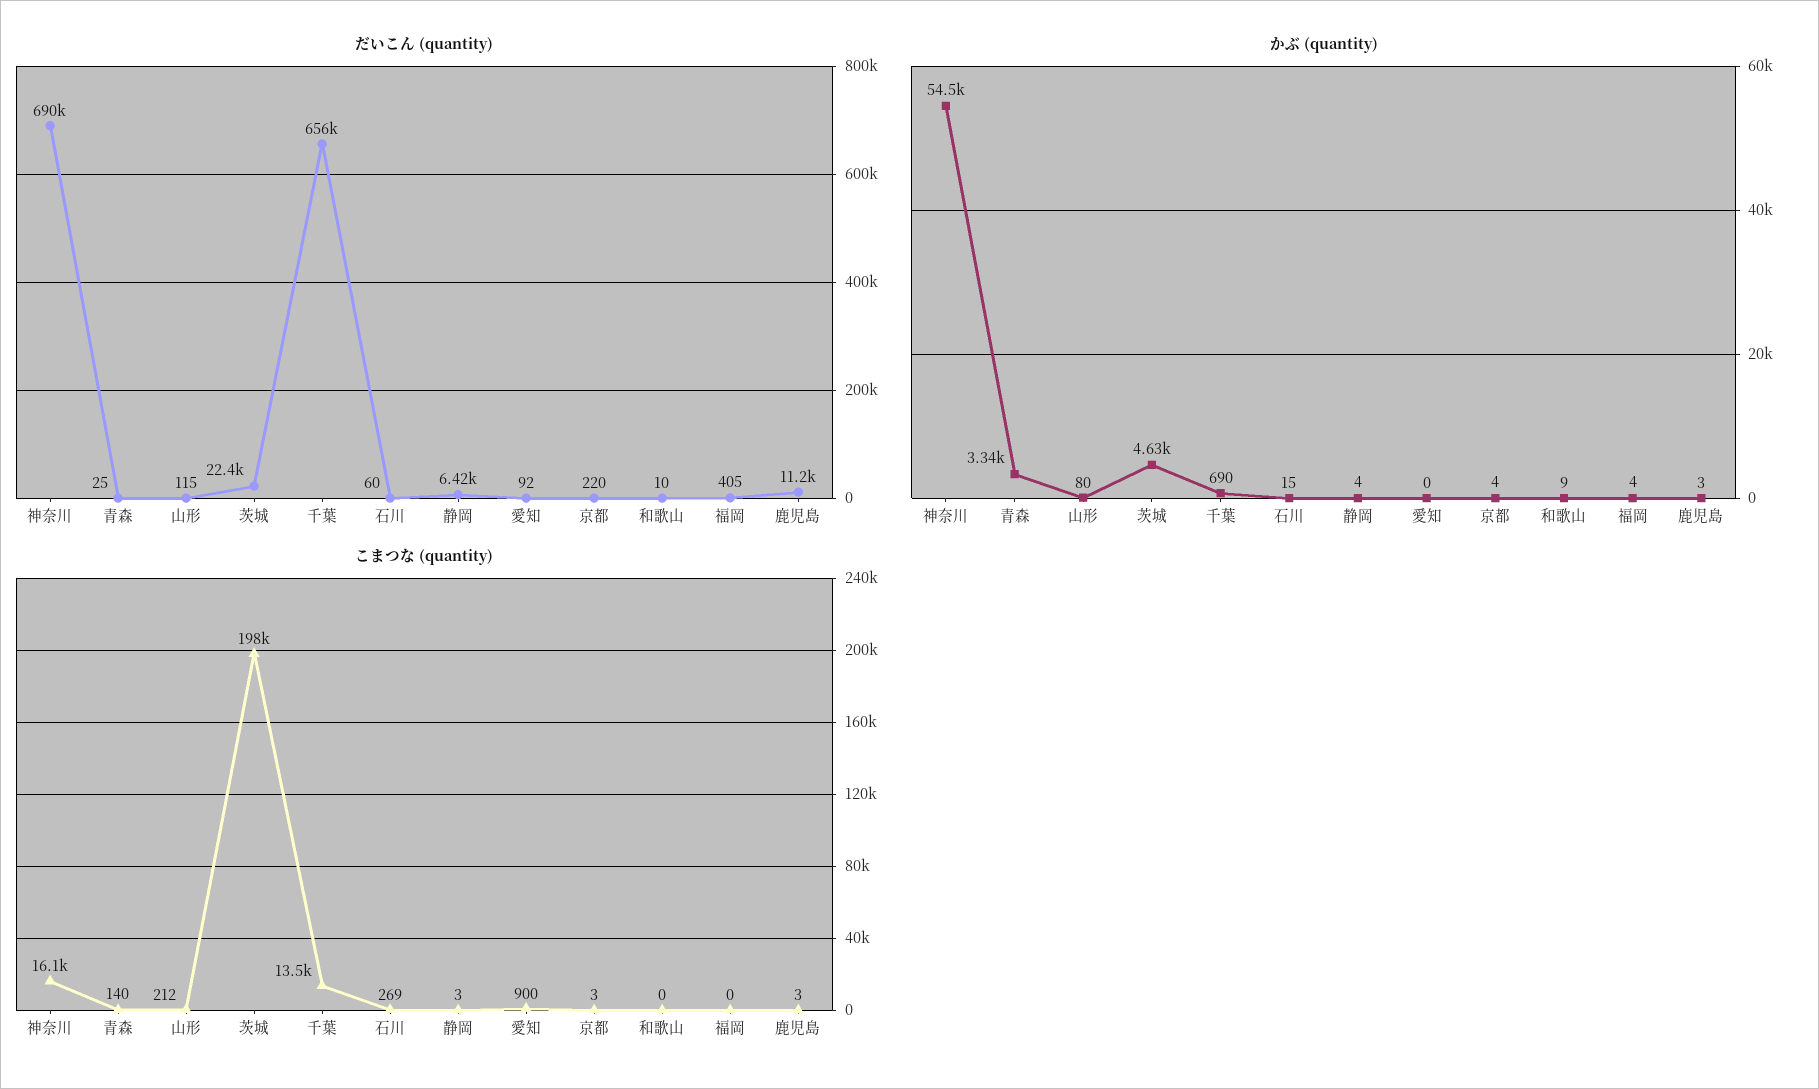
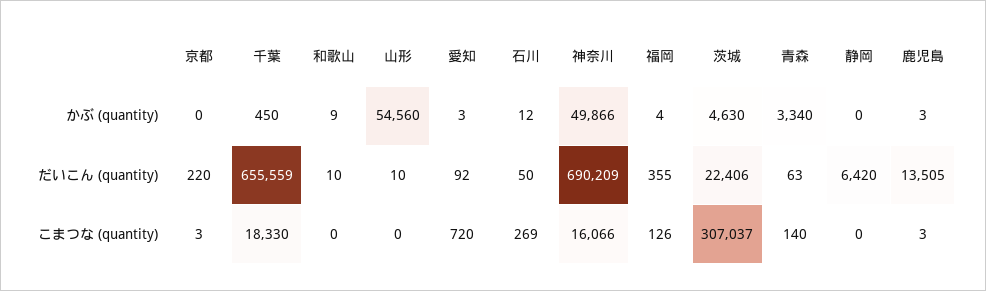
だいこん (quantity), 青森: 25 -> 63
だいこん (quantity), 山形: 115 -> 10
だいこん (quantity), 石川: 60 -> 50
だいこん (quantity), 福岡: 405 -> 355
だいこん (quantity), 鹿児島: 11200 -> 13505
かぶ (quantity), 神奈川: 54500 -> 49866
かぶ (quantity), 山形: 80 -> 54560
かぶ (quantity), 千葉: 690 -> 450
かぶ (quantity), 石川: 15 -> 12
かぶ (quantity), 静岡: 4 -> 0
かぶ (quantity), 愛知: 0 -> 3
かぶ (quantity), 京都: 4 -> 0
こまつな (quantity), 山形: 212 -> 0
こまつな (quantity), 茨城: 198000 -> 307037
こまつな (quantity), 千葉: 13500 -> 18330
こまつな (quantity), 静岡: 3 -> 0
こまつな (quantity), 愛知: 900 -> 720
こまつな (quantity), 福岡: 0 -> 126

